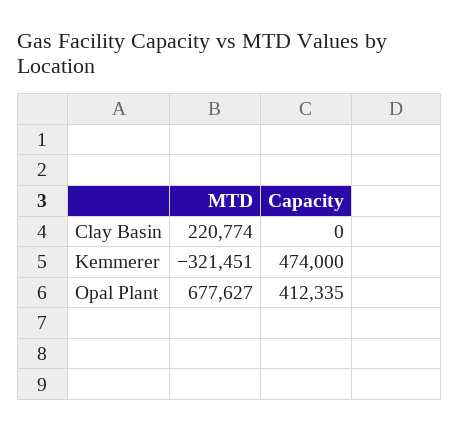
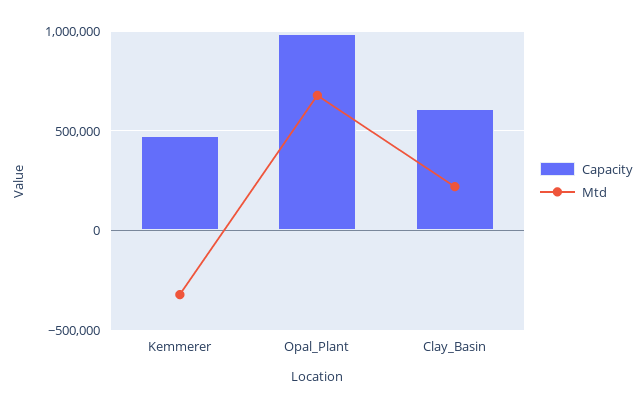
Capacity, Clay Basin: 0 -> 600000
Capacity, Opal Plant: 412335 -> 1000000

